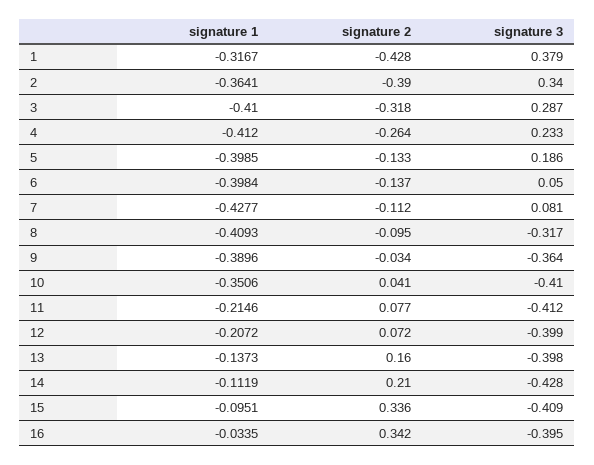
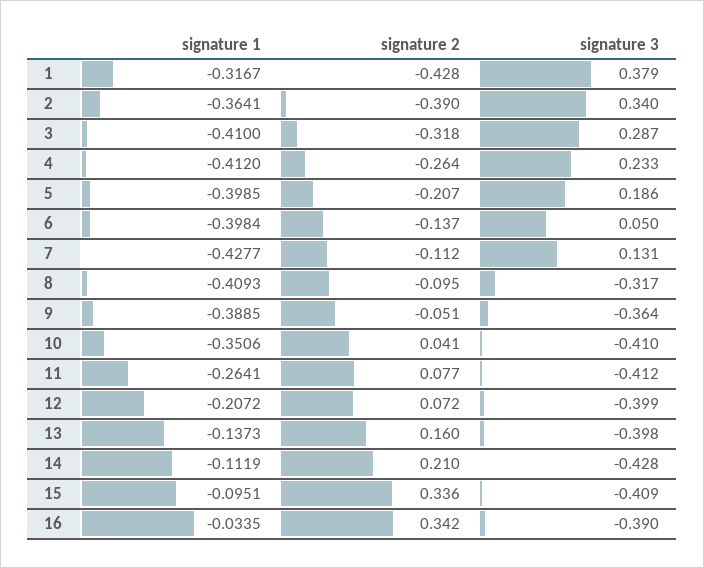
signature 2, 5: -0.133 -> -0.207
signature 3, 7: 0.081 -> 0.131
signature 1, 9: -0.3896 -> -0.3885
signature 2, 9: -0.034 -> -0.051
signature 1, 11: -0.2146 -> -0.2641
signature 3, 16: -0.395 -> -0.39

